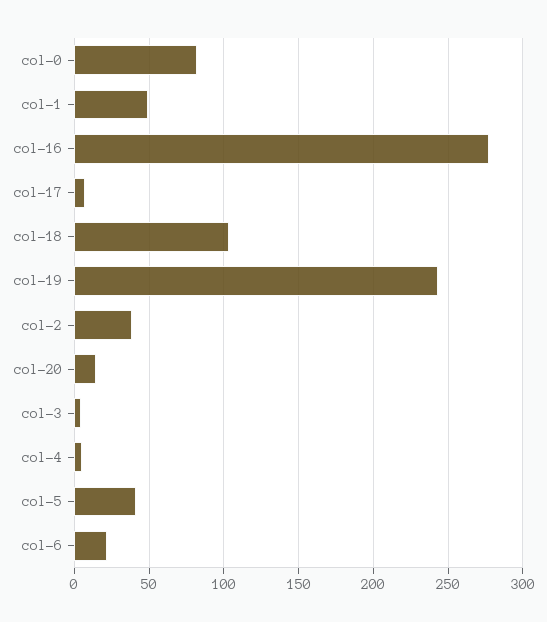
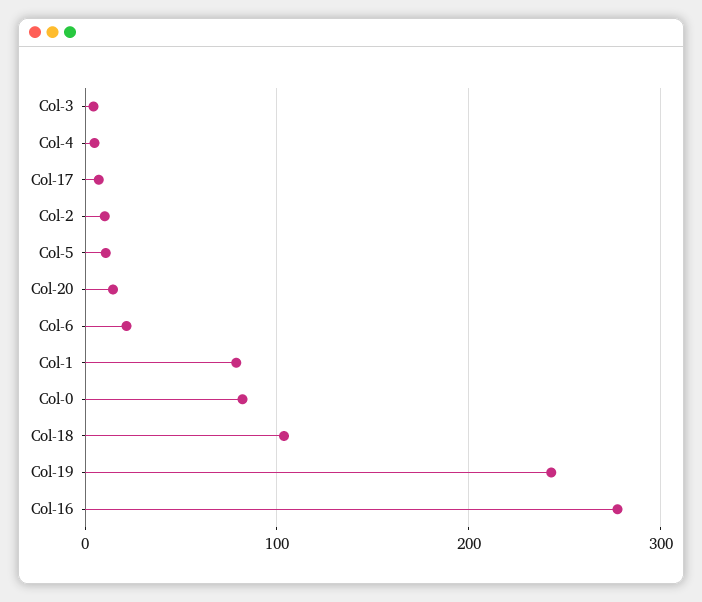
col-1: 50 -> 80
col-2: 40 -> 10
col-5: 40 -> 10

